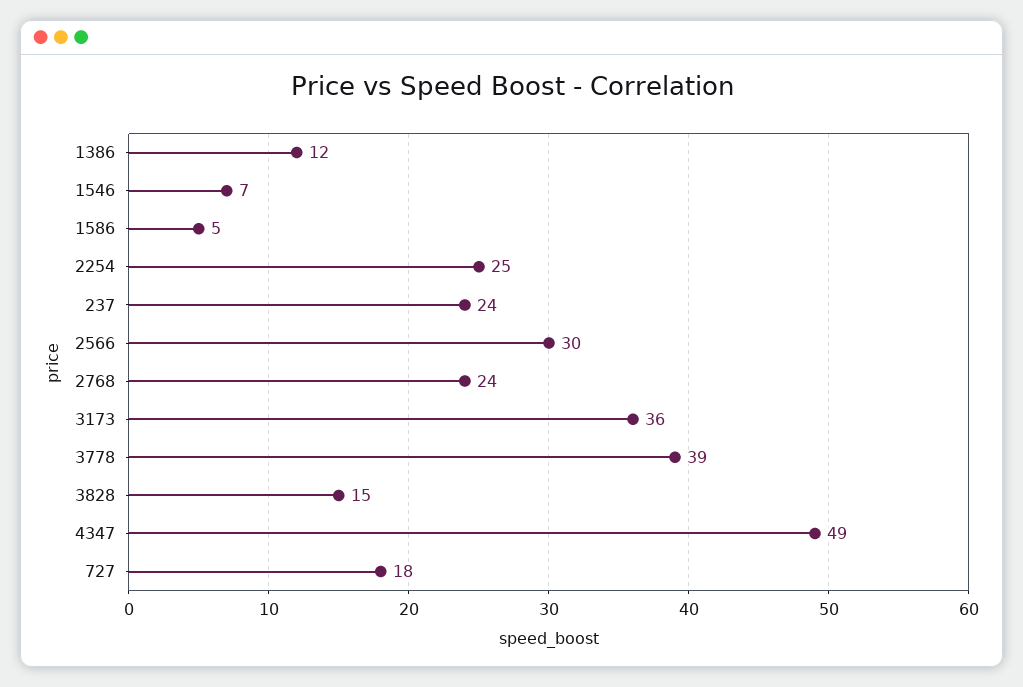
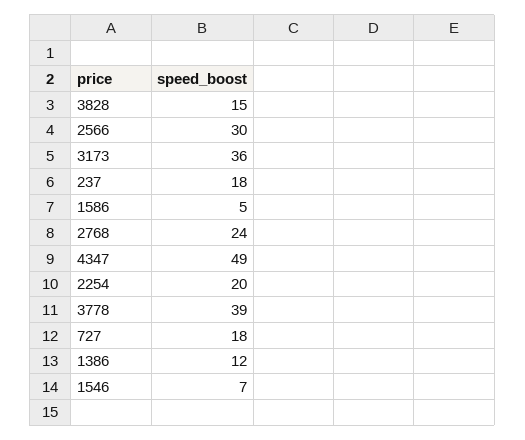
2254: 25 -> 20
237: 24 -> 18

